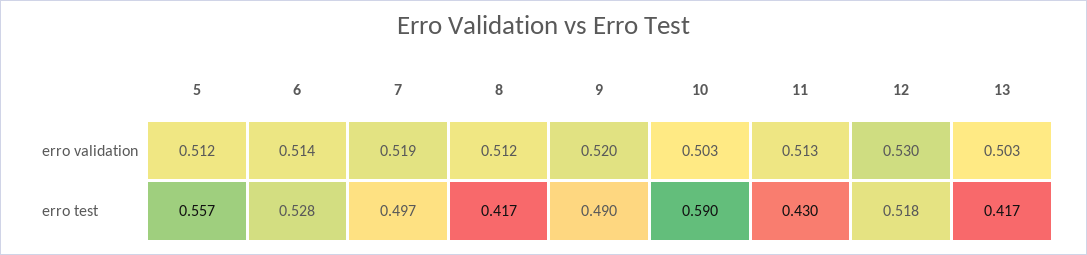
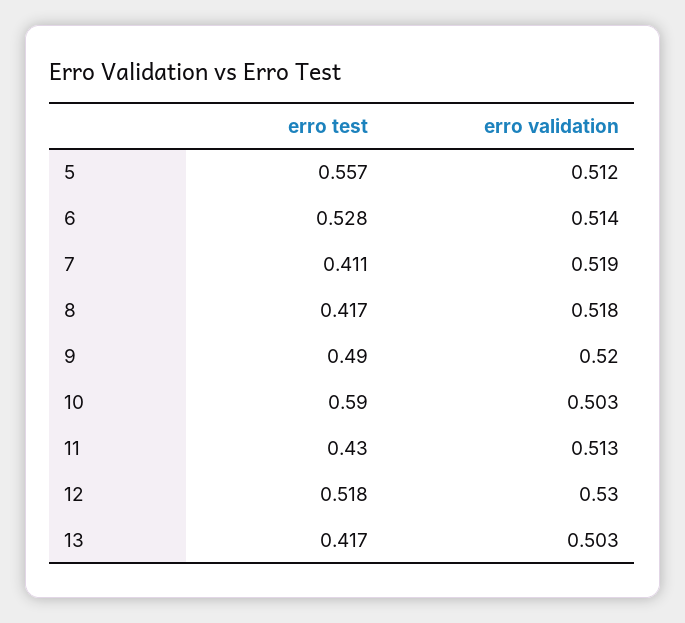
8, erro validation: 0.512 -> 0.518
7, erro test: 0.497 -> 0.411

